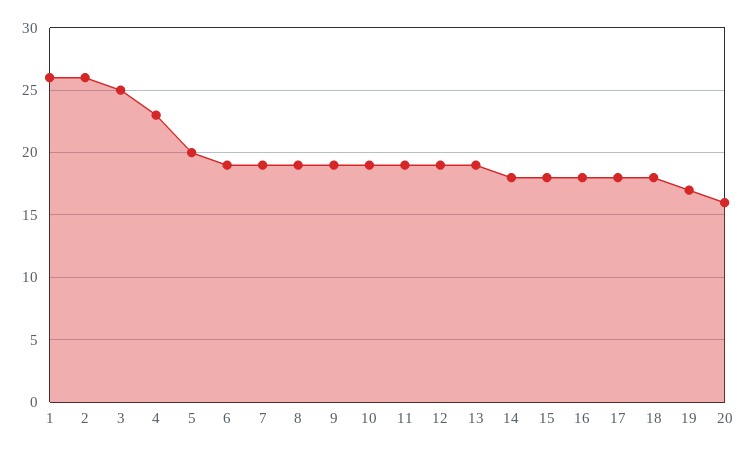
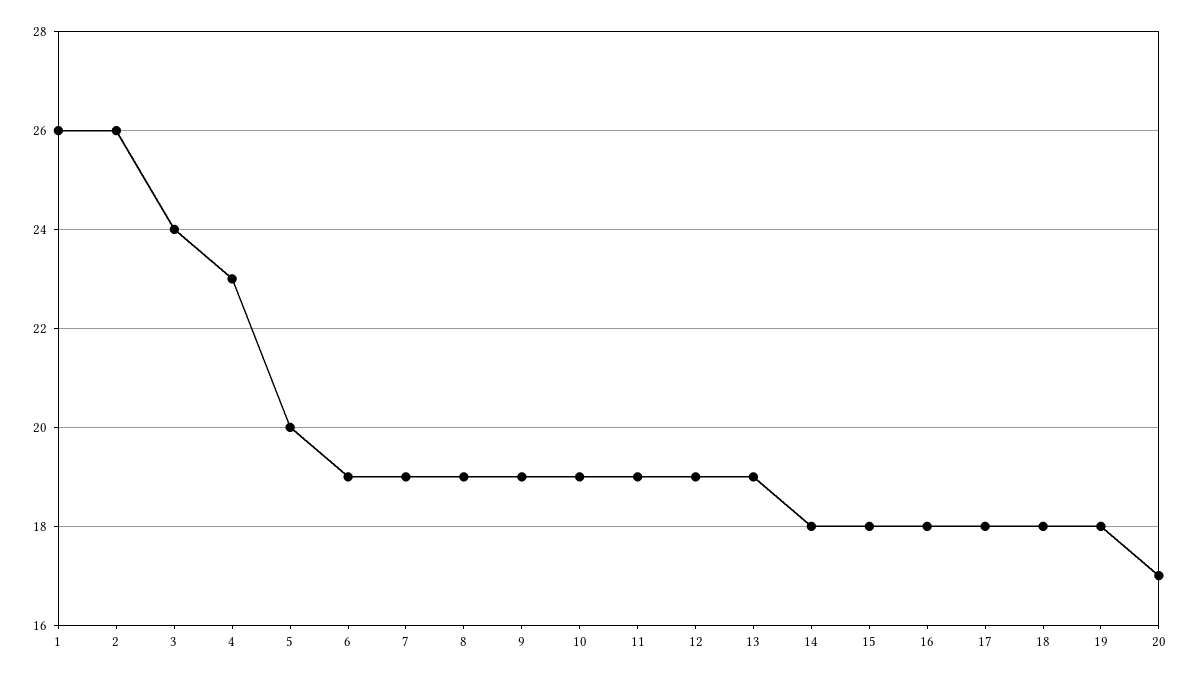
3: 25 -> 24
19: 17 -> 18
20: 16 -> 17

